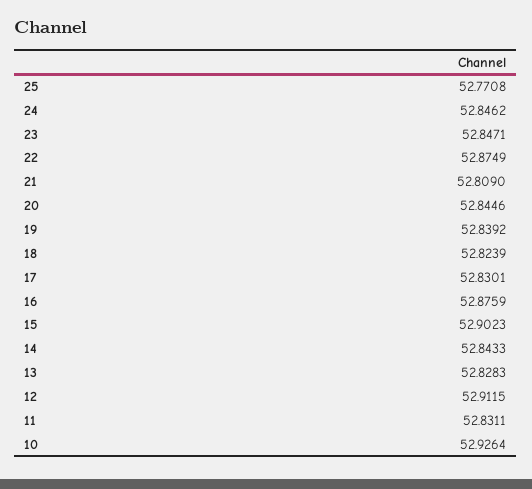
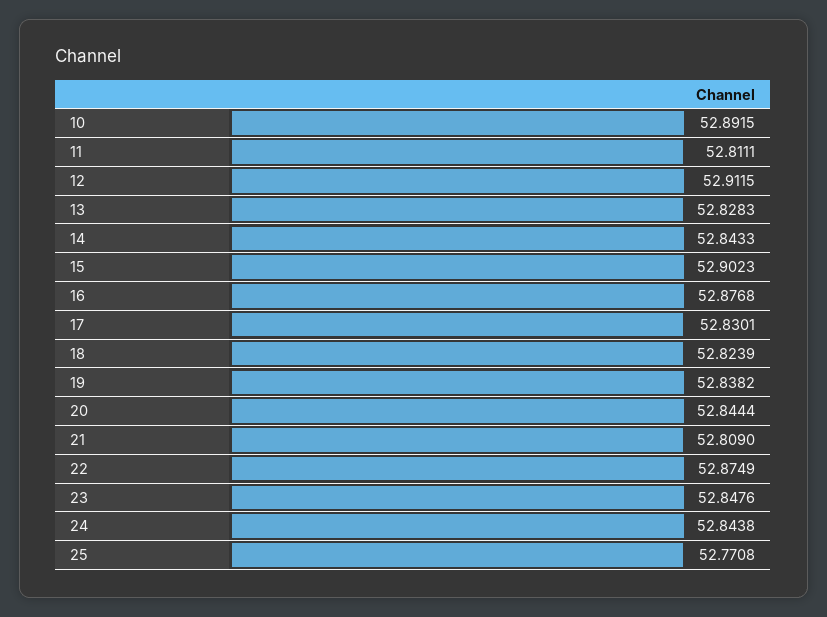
24: 52.8462 -> 52.8438
23: 52.8471 -> 52.8476
20: 52.8446 -> 52.8444
19: 52.8392 -> 52.8382
16: 52.8759 -> 52.8768
11: 52.8311 -> 52.8111
10: 52.9264 -> 52.8915

